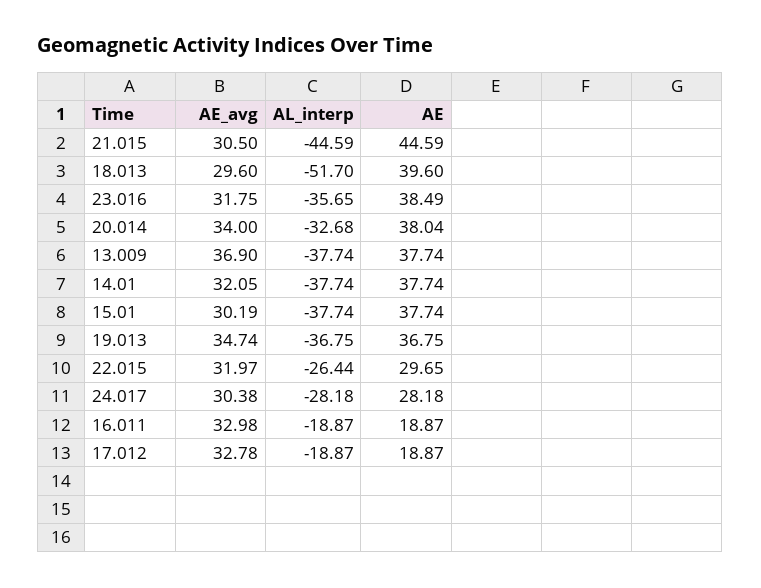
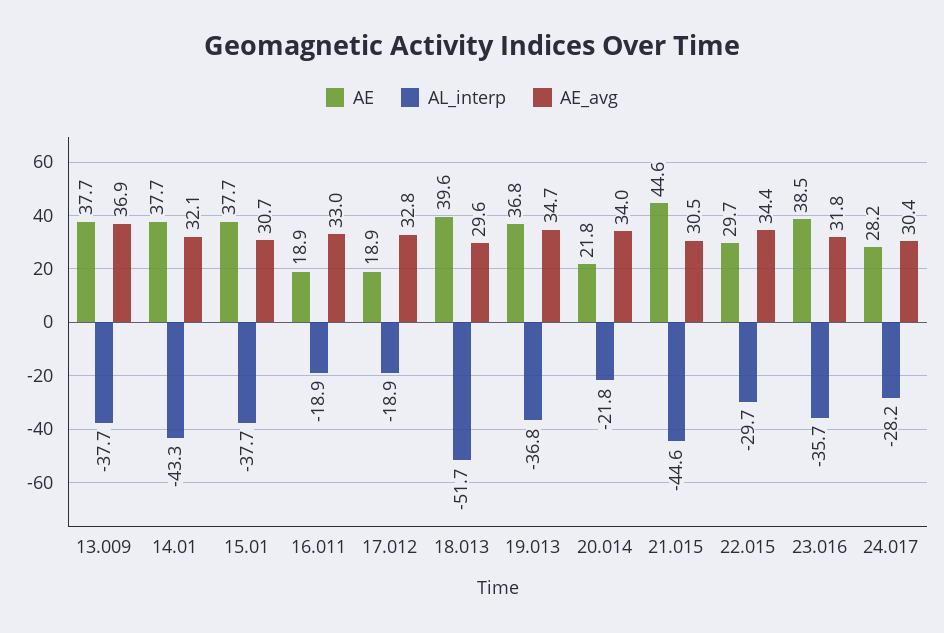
AL_interp, 20.014: -32.68 -> -21.8
AE, 20.014: 38.04 -> 21.8
AL_interp, 14.01: -37.74 -> -43.3
AE_avg, 15.01: 30.19 -> 30.7
AE_avg, 22.015: 31.97 -> 34.4
AL_interp, 22.015: -26.44 -> -29.7

